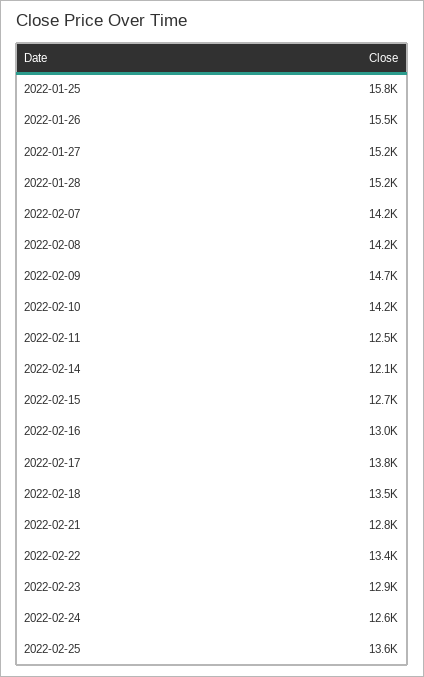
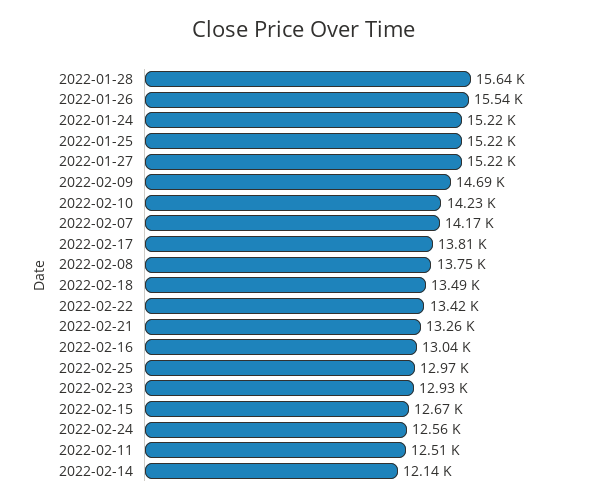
2022-01-25: 15800 -> 15220
2022-01-28: 15200 -> 15640
2022-02-08: 14200 -> 13750
2022-02-21: 12800 -> 13260
2022-02-25: 13600 -> 12970
2022-01-24: none -> 15220

